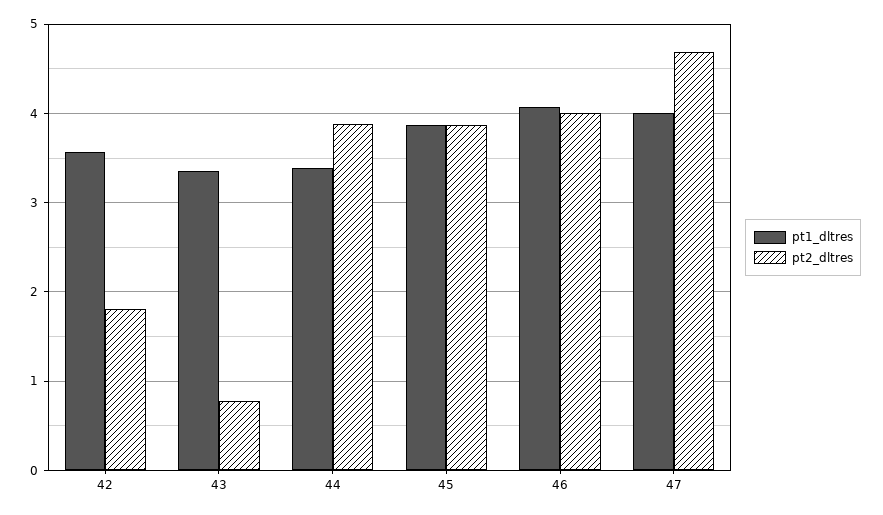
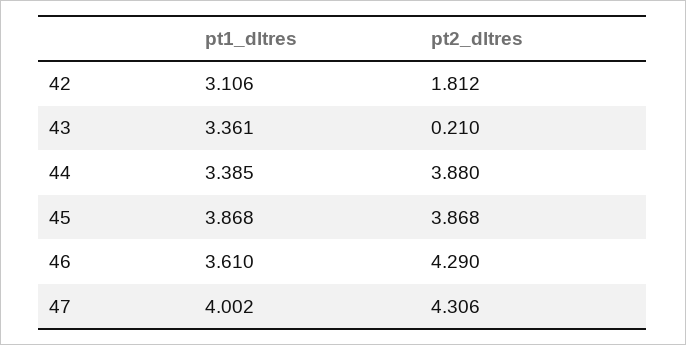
pt1_dltres, 42: 3.6 -> 3.106
pt2_dltres, 43: 0.8 -> 0.21
pt1_dltres, 46: 4.1 -> 3.61
pt2_dltres, 46: 4 -> 4.29
pt2_dltres, 47: 4.7 -> 4.306

